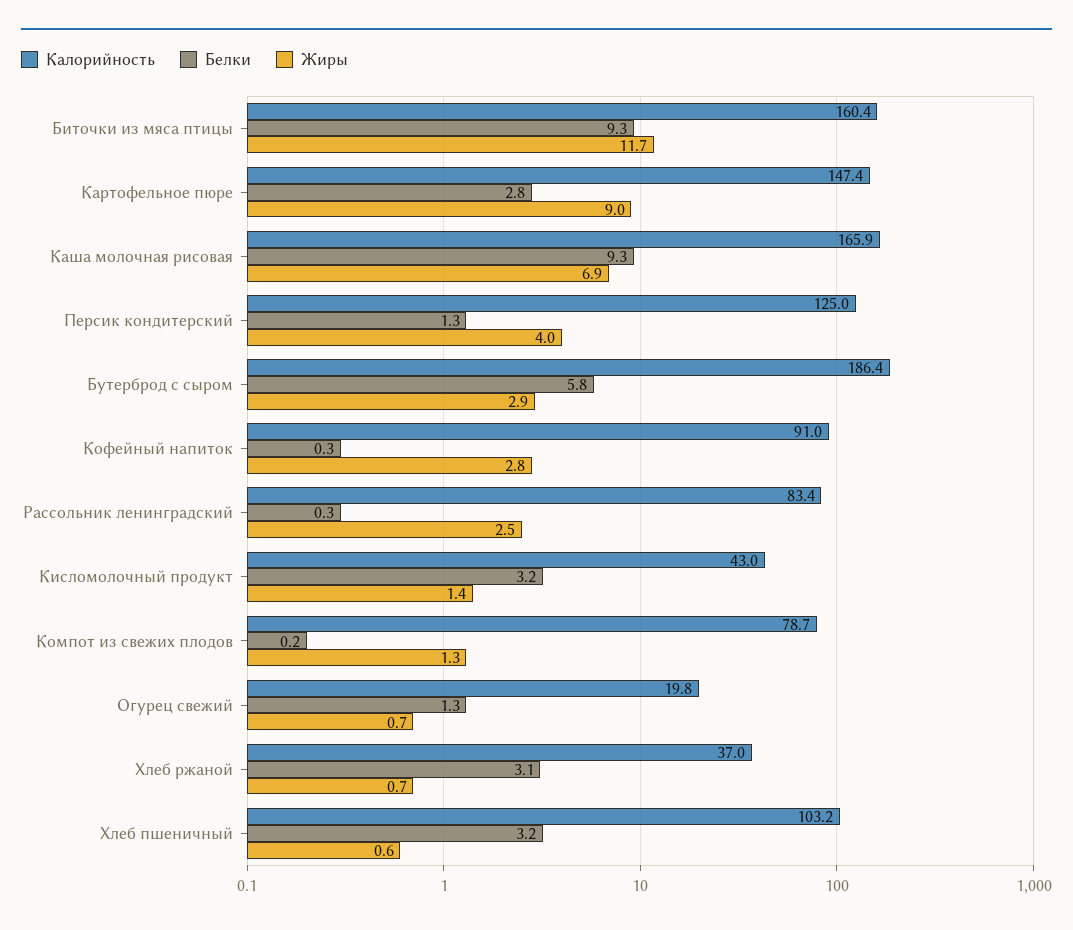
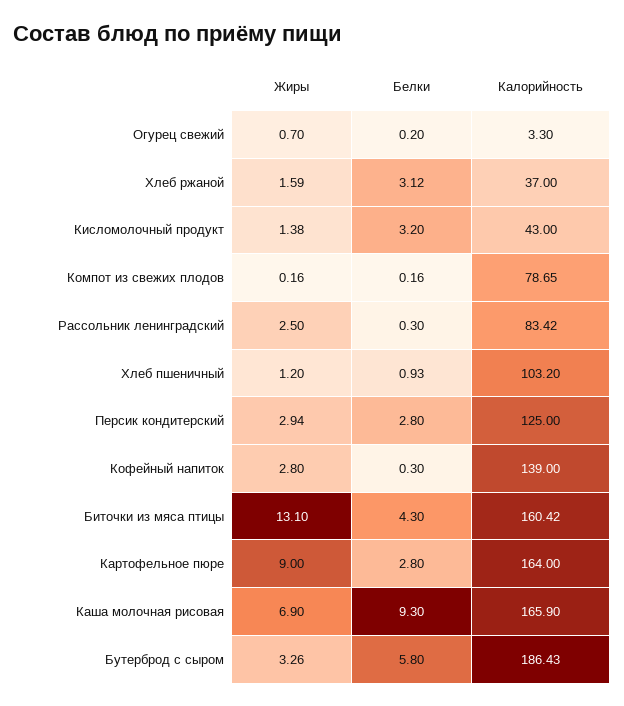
Белки, Биточки из мяса птицы: 9.3 -> 4.3
Жиры, Биточки из мяса птицы: 11.7 -> 13.1
Калорийность, Картофельное пюре: 147.4 -> 164
Белки, Персик кондитерский: 1.3 -> 2.8
Жиры, Персик кондитерский: 4 -> 2.94
Жиры, Бутерброд с сыром: 2.9 -> 3.26
Калорийность, Кофейный напиток: 91 -> 139
Жиры, Компот из свежих плодов: 1.3 -> 0.16
Калорийность, Огурец свежий: 19.8 -> 3.3
Белки, Огурец свежий: 1.3 -> 0.2
Жиры, Хлеб ржаной: 0.7 -> 1.59
Белки, Хлеб пшеничный: 3.2 -> 0.93
Жиры, Хлеб пшеничный: 0.6 -> 1.2

